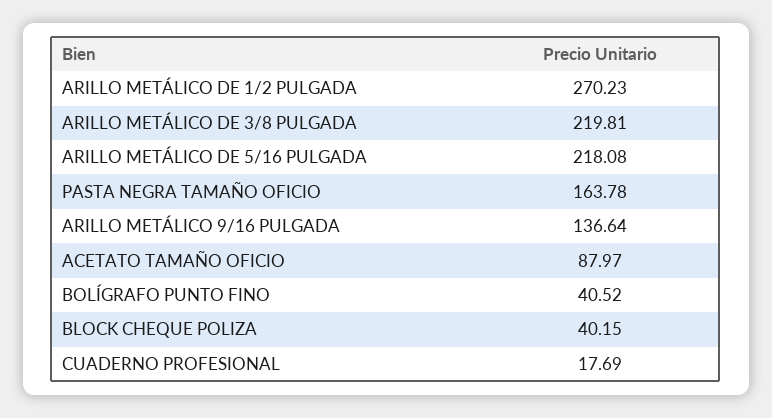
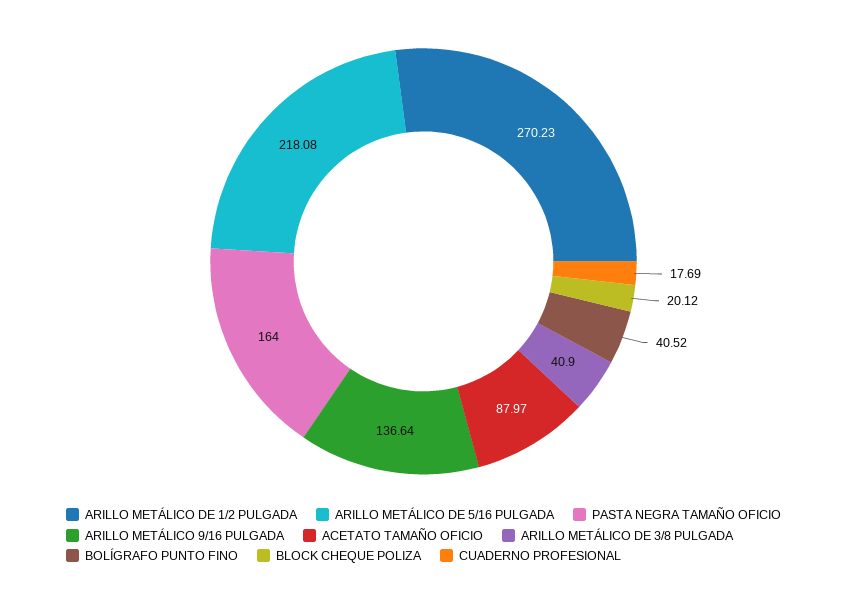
ARILLO METÁLICO DE 3/8 PULGADA: 219.81 -> 40.9
PASTA NEGRA TAMAÑO OFICIO: 163.78 -> 164
BLOCK CHEQUE POLIZA: 40.15 -> 20.12

